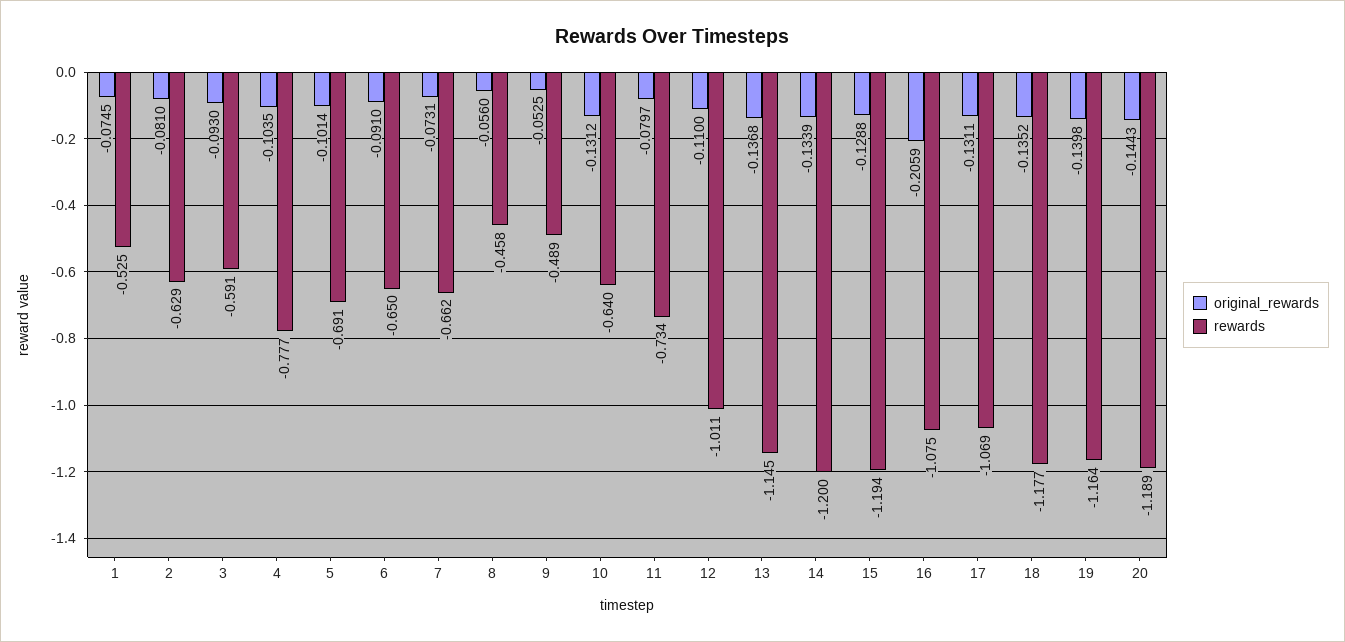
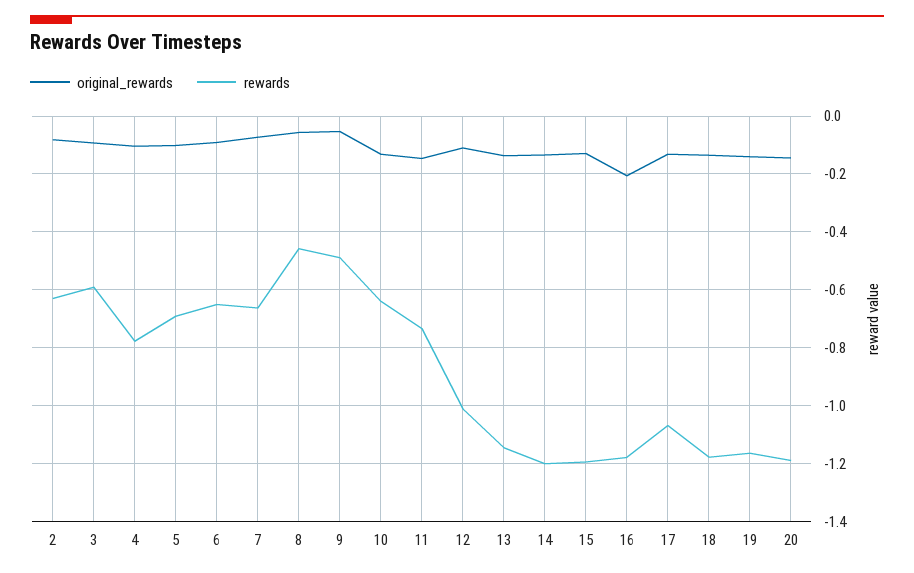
original_rewards, 1: -0.0745 -> none
rewards, 1: -0.525 -> none
original_rewards, 11: -0.0797 -> -0.15
rewards, 16: -1.075 -> -1.175

